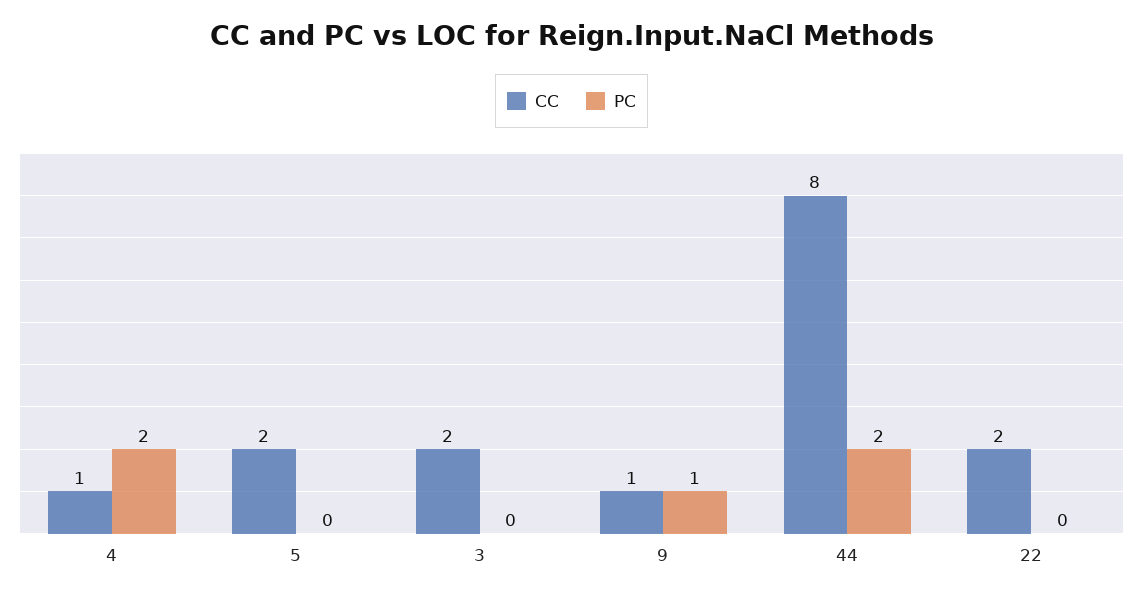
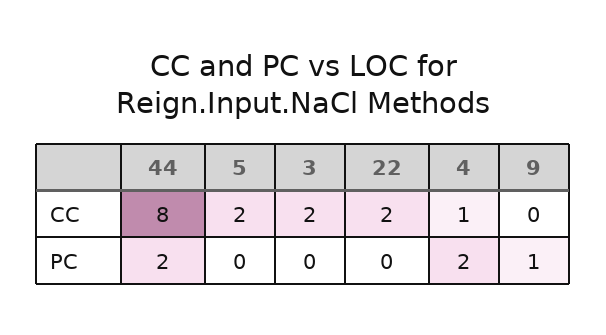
CC, 9: 1 -> 0

